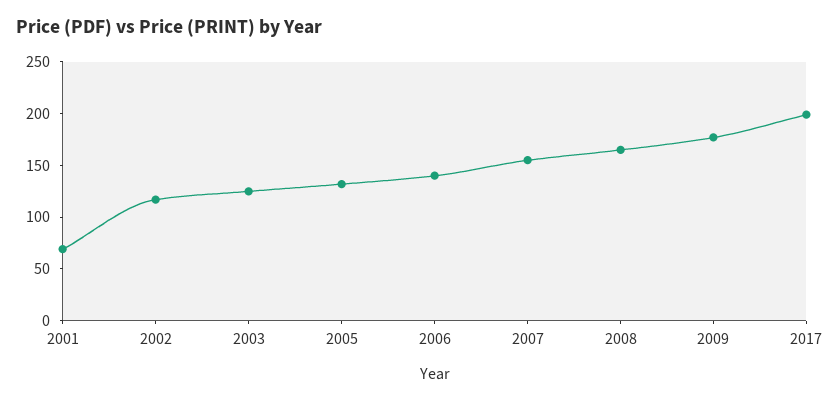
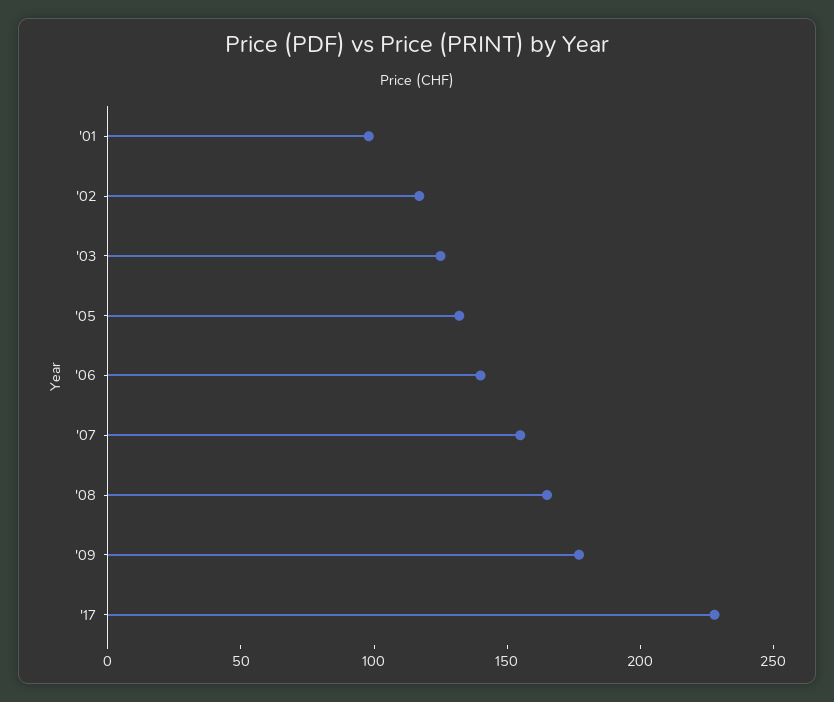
2001: 70 -> 100
2017: 200 -> 230

